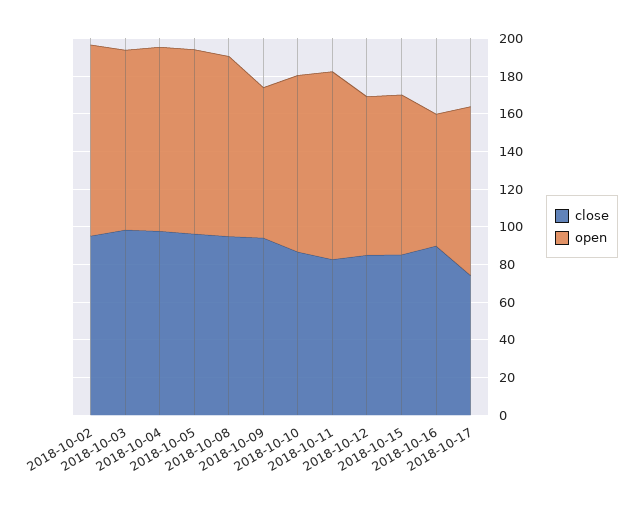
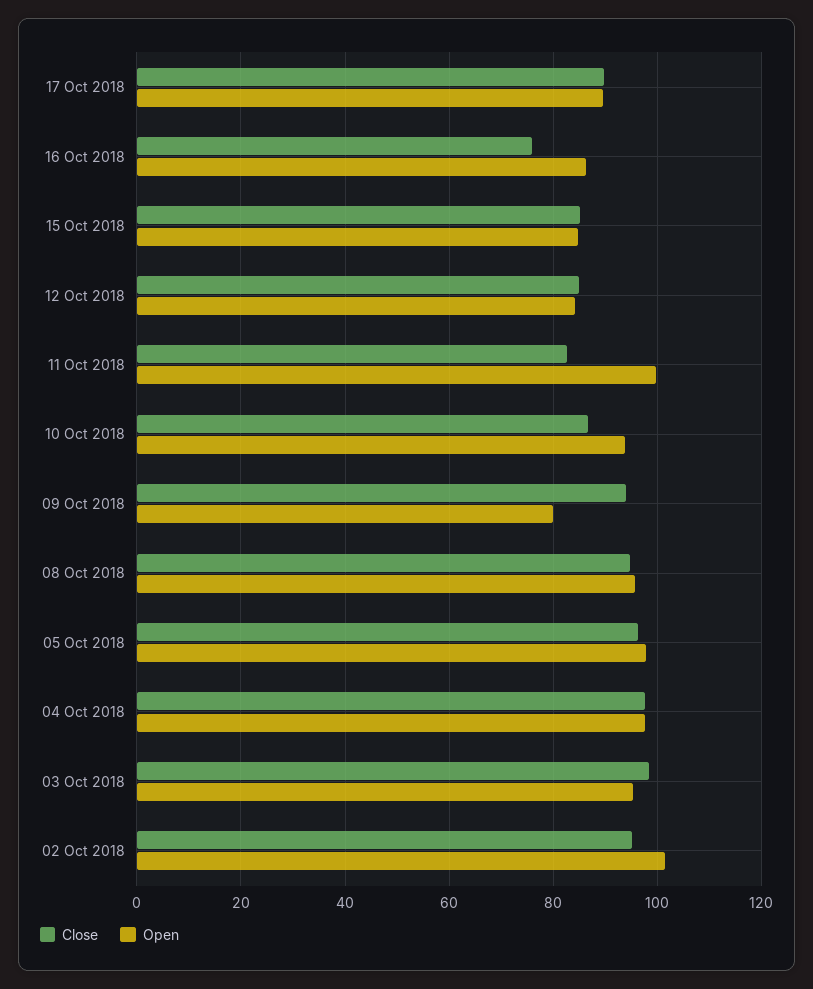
close, 2018-10-16: 90 -> 76
open, 2018-10-16: 70 -> 86
close, 2018-10-17: 75 -> 90

